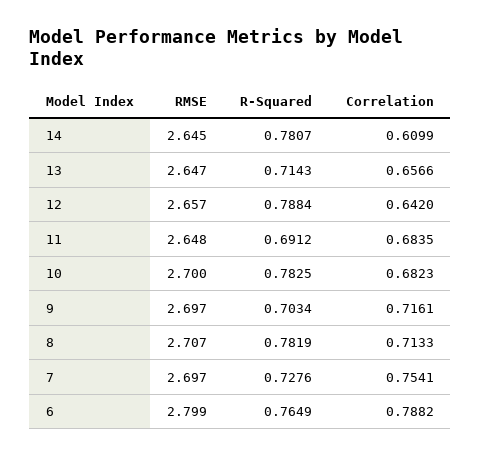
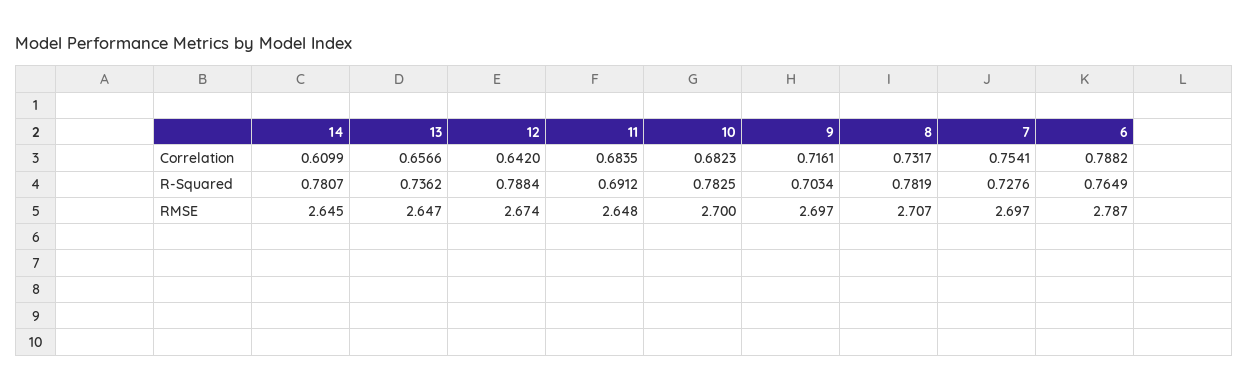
R-Squared, 13: 0.7143 -> 0.7362
RMSE, 12: 2.657 -> 2.674
Correlation, 8: 0.7133 -> 0.7317
RMSE, 6: 2.799 -> 2.787

